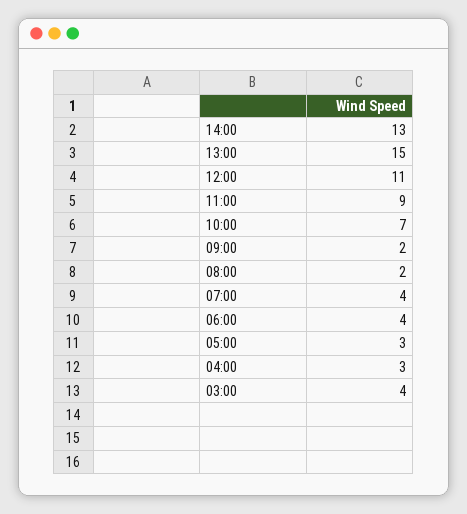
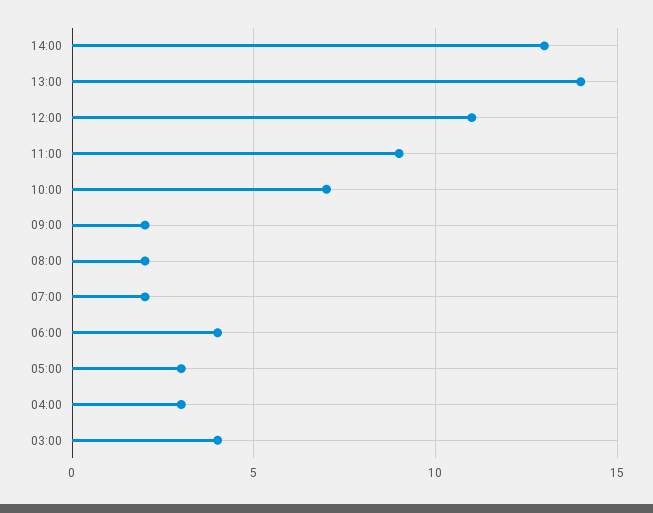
13:00: 15 -> 14
07:00: 4 -> 2

